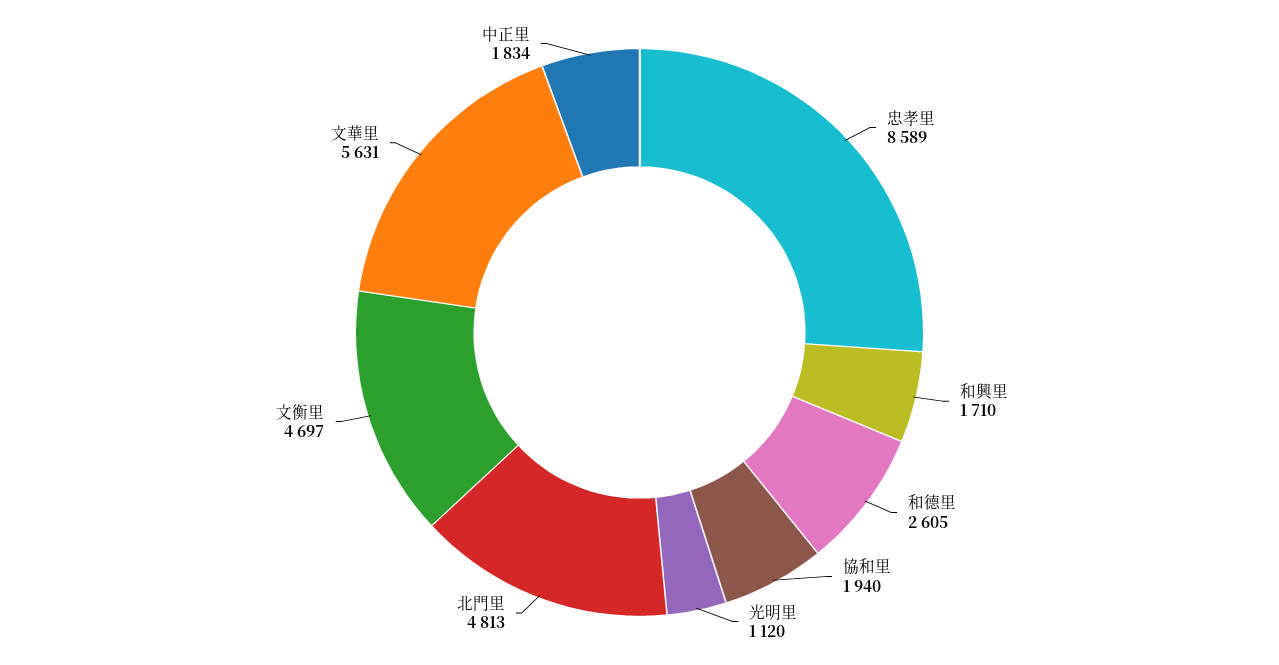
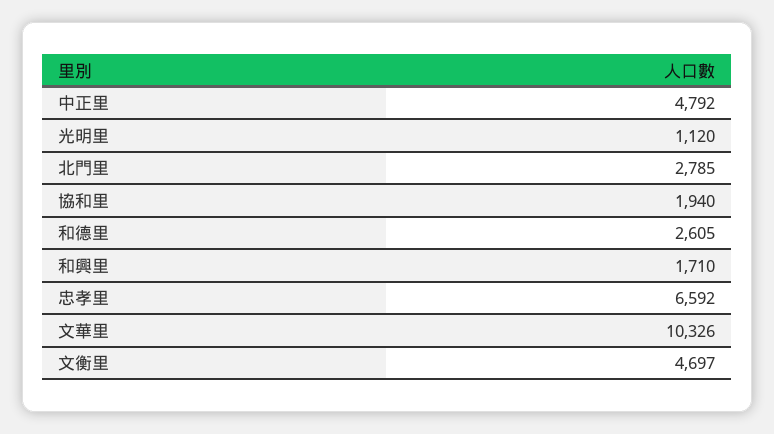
忠孝里: 8589 -> 6592
北門里: 4813 -> 2785
文華里: 5631 -> 10326
中正里: 1834 -> 4792

